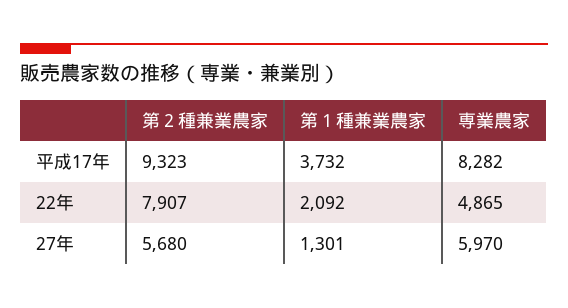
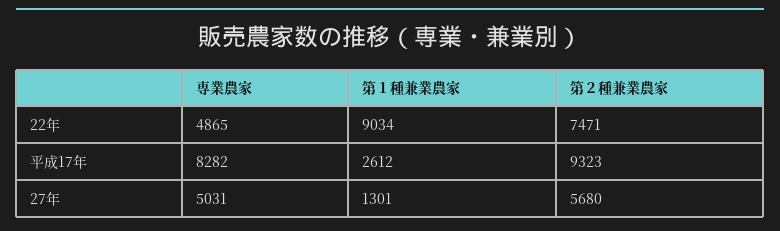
第１種兼業農家, 平成17年: 3732 -> 2612
第２種兼業農家, 22年: 7907 -> 7471
第１種兼業農家, 22年: 2092 -> 9034
専業農家, 27年: 5970 -> 5031

